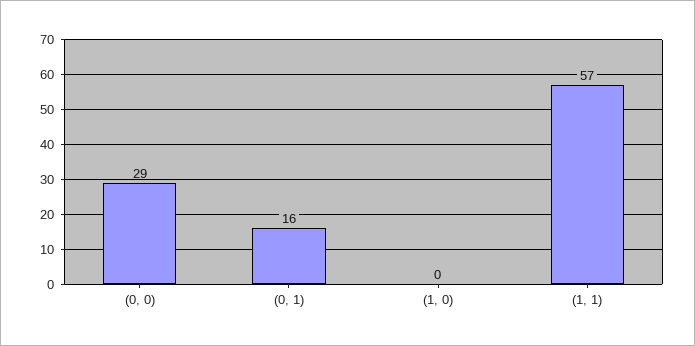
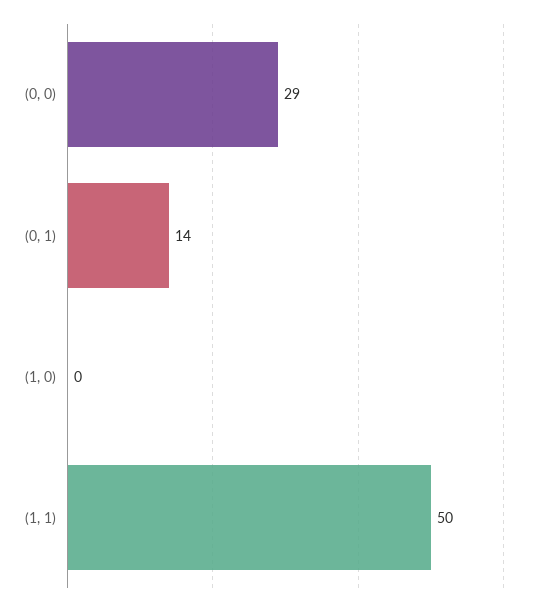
(0, 1): 16 -> 14
(1, 1): 57 -> 50

